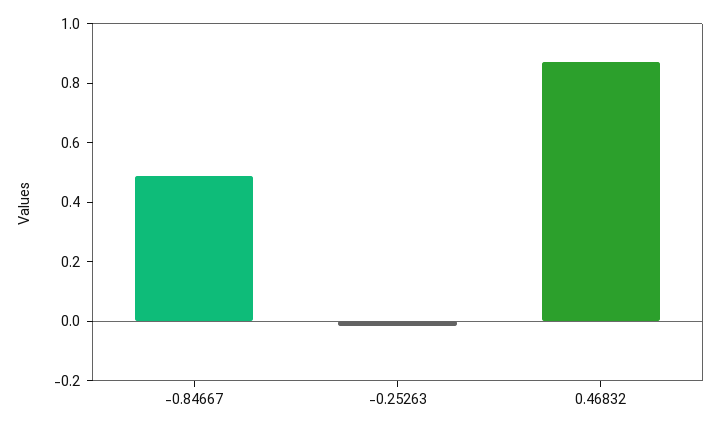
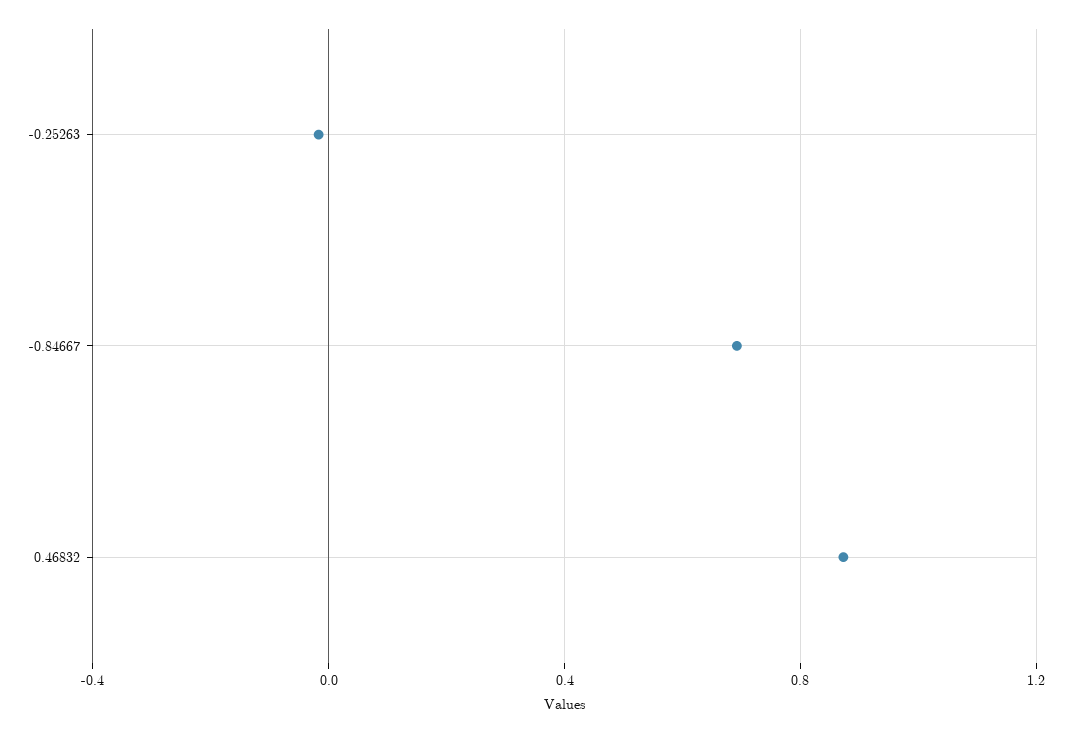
-0.84667: 0.5 -> 0.7

